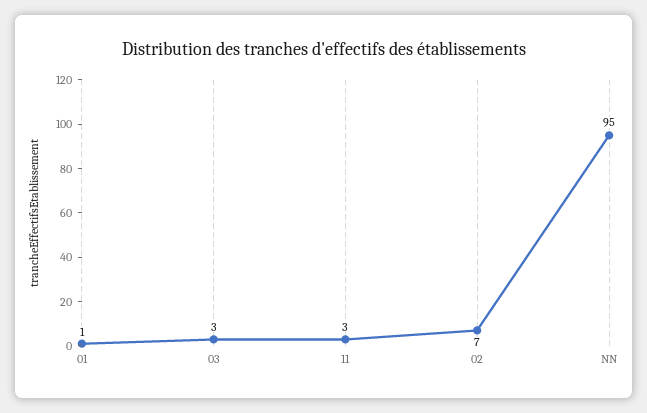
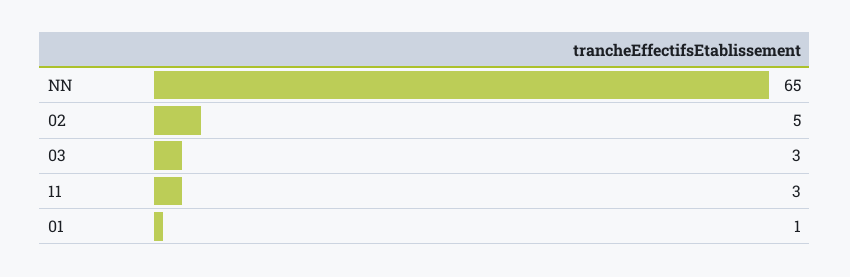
02: 7 -> 5
NN: 95 -> 65

